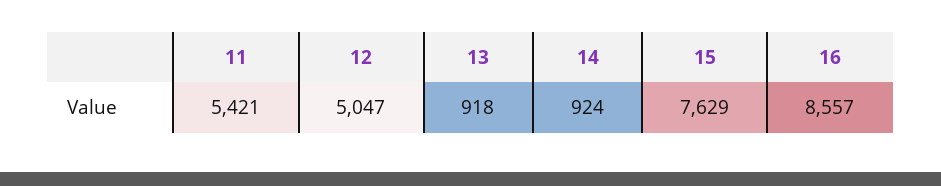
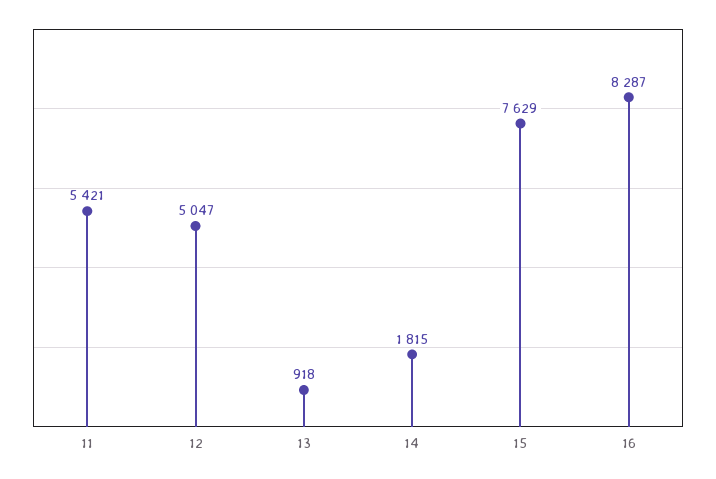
14: 924 -> 1815
16: 8557 -> 8287

